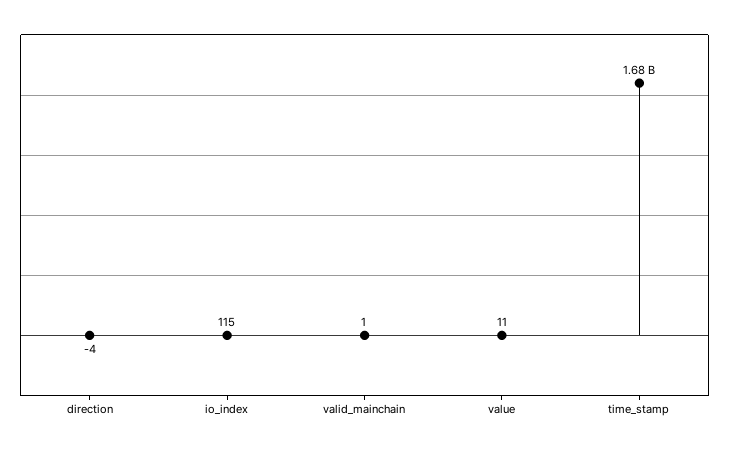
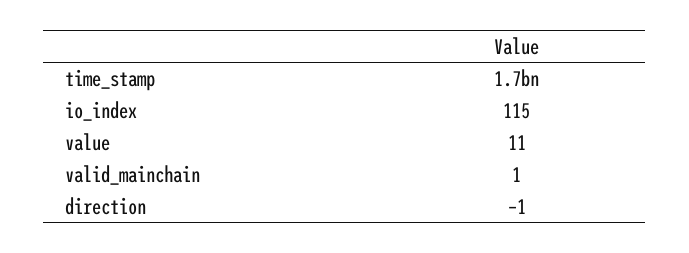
direction: -4 -> -1

